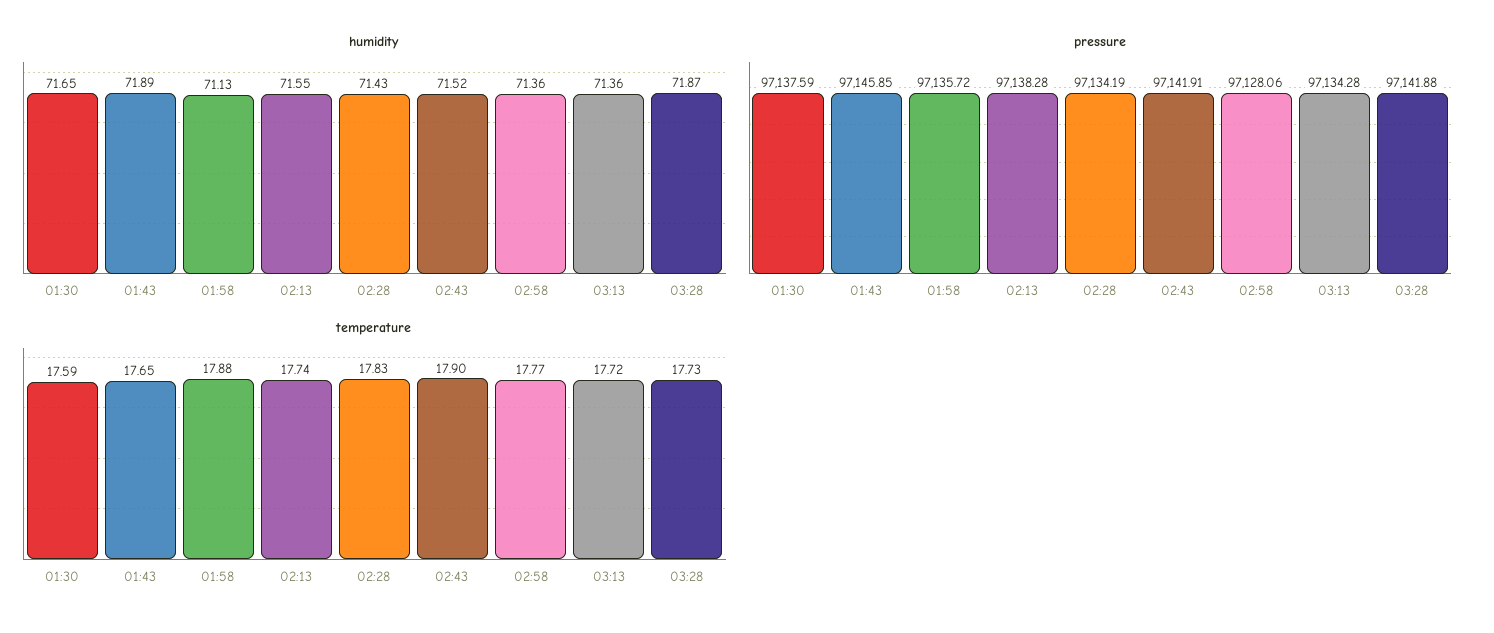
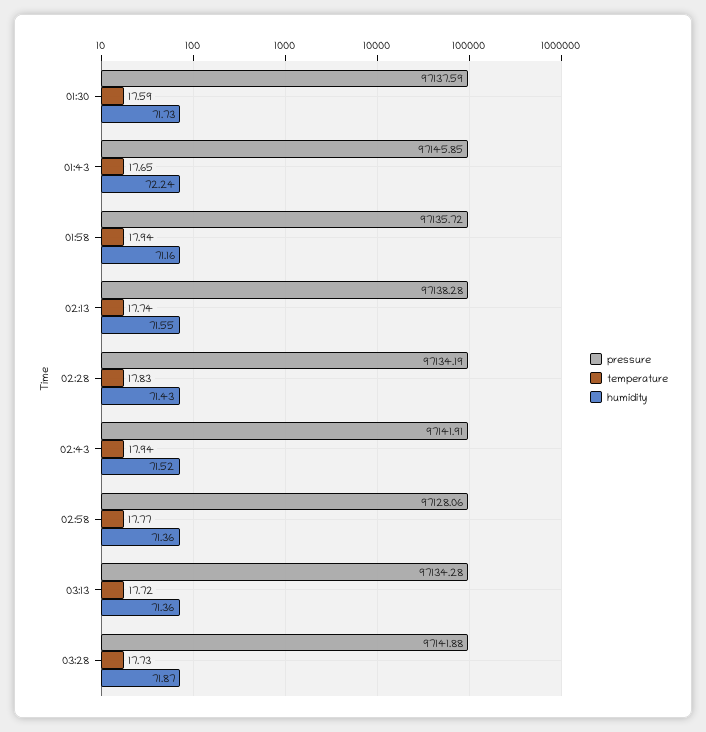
humidity, 01:30: 71.65 -> 71.73
humidity, 01:43: 71.89 -> 72.24
humidity, 01:58: 71.13 -> 71.16
temperature, 01:58: 17.88 -> 17.94
temperature, 02:43: 17.9 -> 17.94

